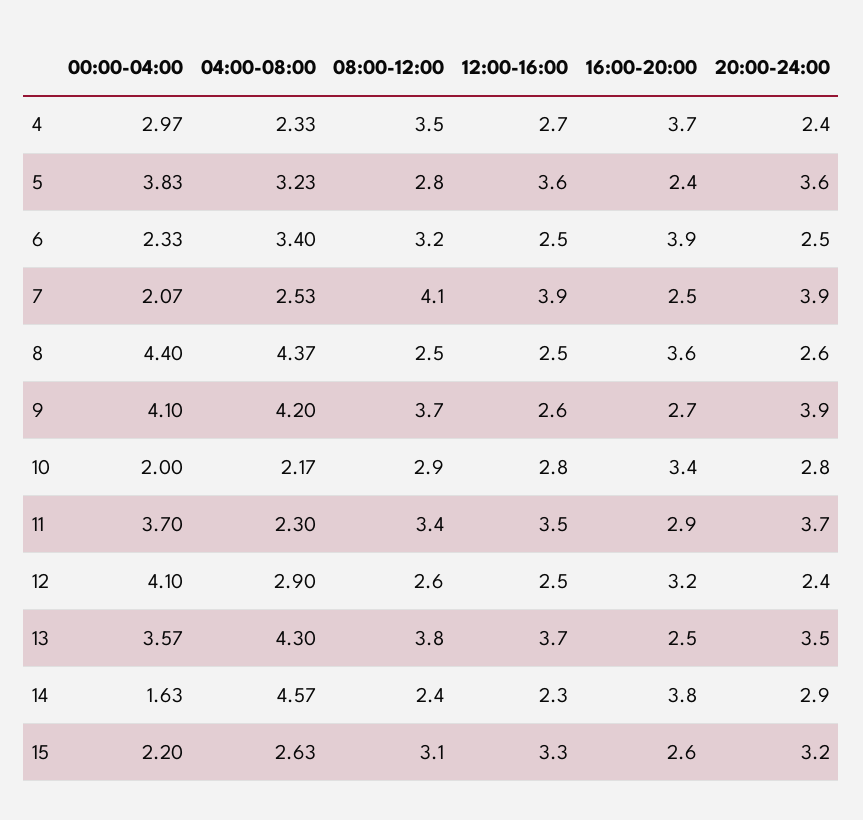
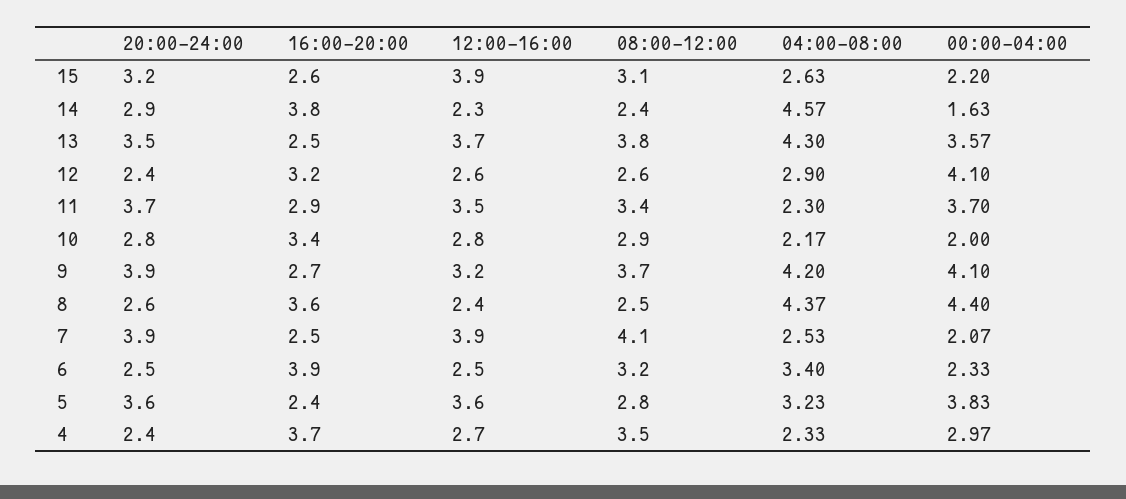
12:00-16:00, 8: 2.5 -> 2.4
12:00-16:00, 9: 2.6 -> 3.2
12:00-16:00, 12: 2.5 -> 2.6
12:00-16:00, 15: 3.3 -> 3.9

